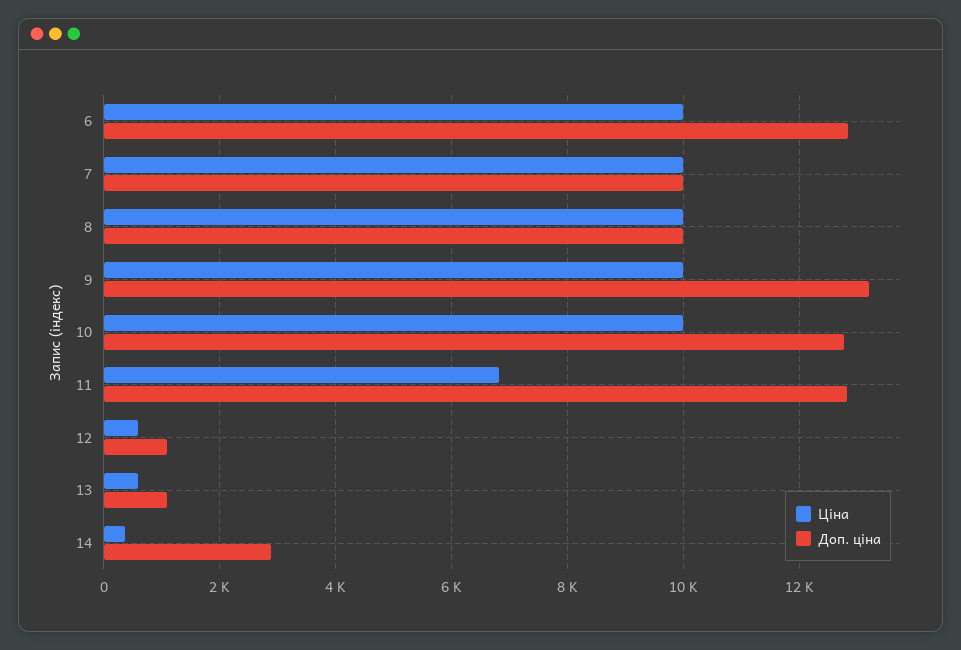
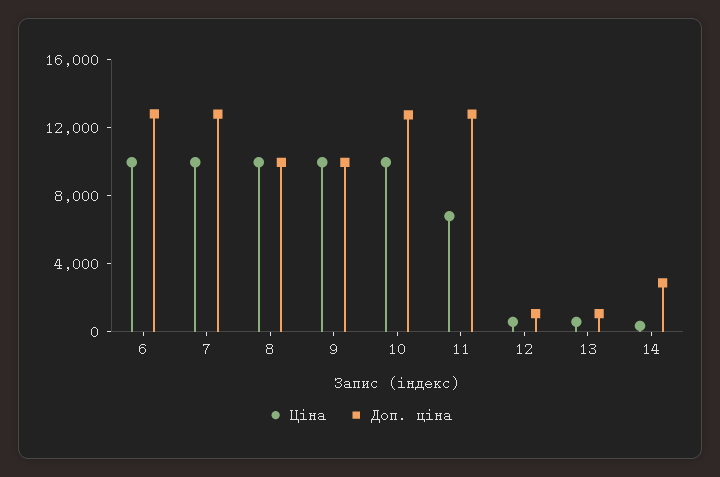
Доп. ціна, 7: 10000 -> 13000
Доп. ціна, 9: 13200 -> 10000

